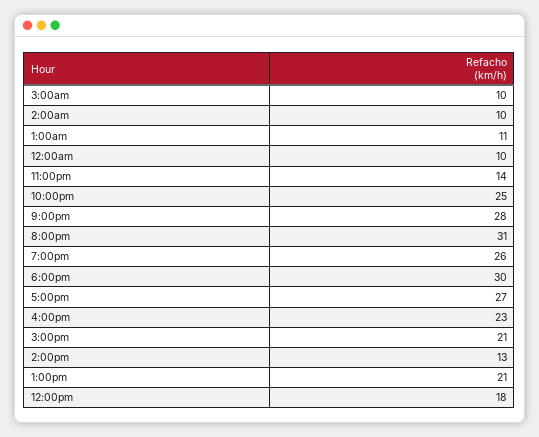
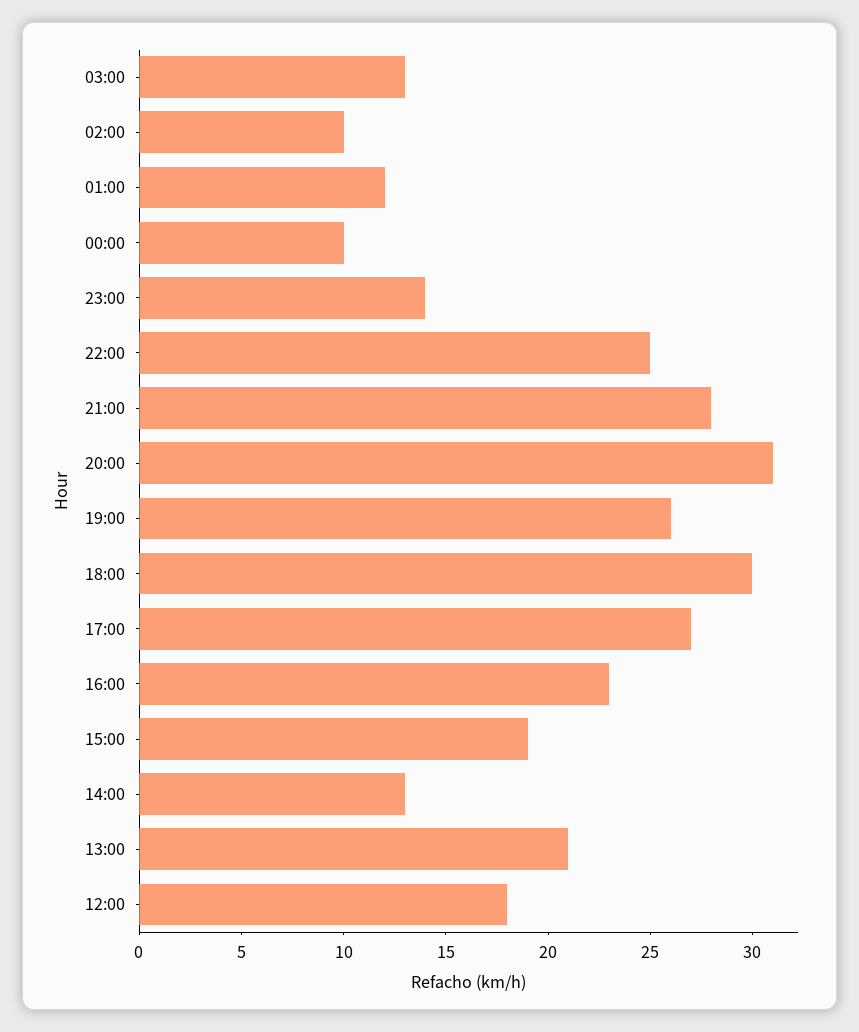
3:00am: 10 -> 13
1:00am: 11 -> 12
3:00pm: 21 -> 19

